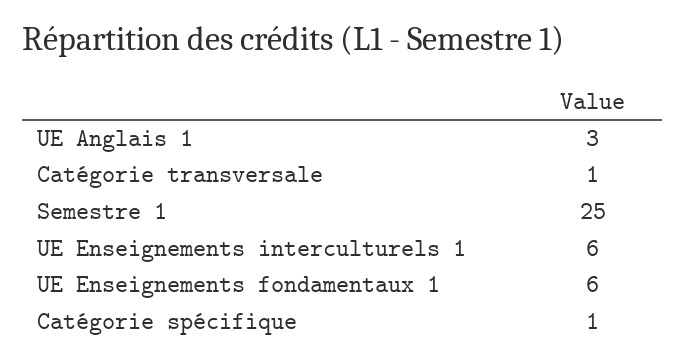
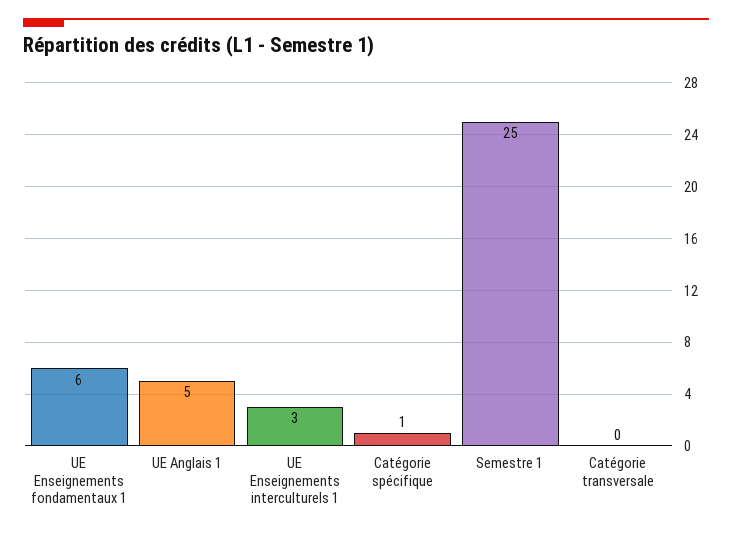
UE Anglais 1: 3 -> 5
Catégorie transversale: 1 -> 0
UE Enseignements interculturels 1: 6 -> 3

